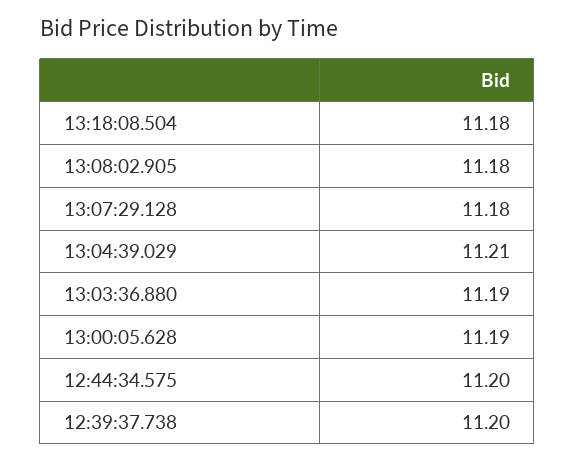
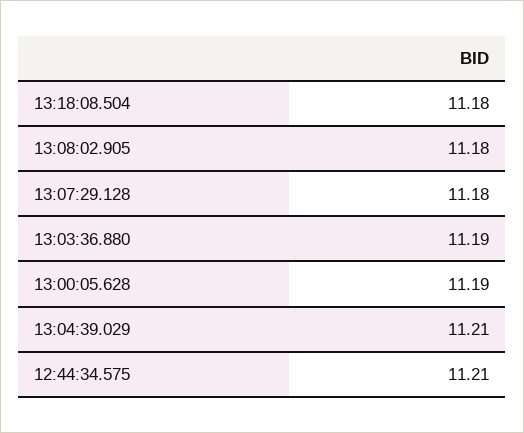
12:44:34.575: 11.2 -> 11.21
12:39:37.738: 11.2 -> none

